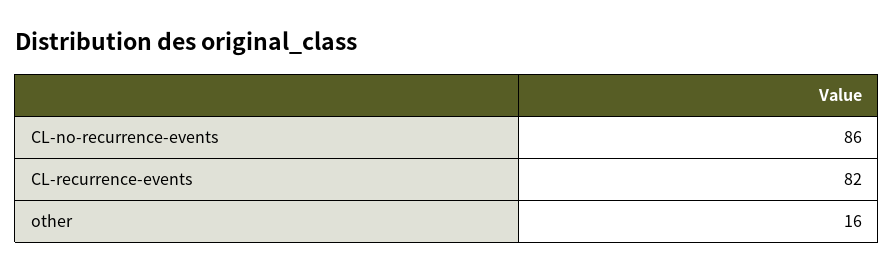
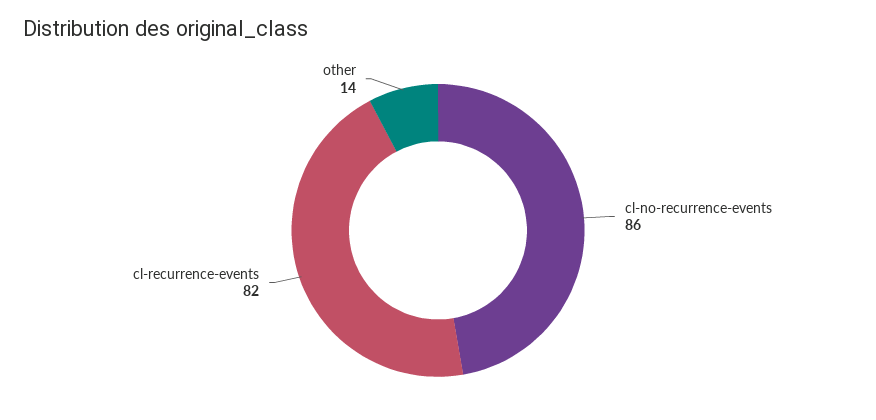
other: 16 -> 14

